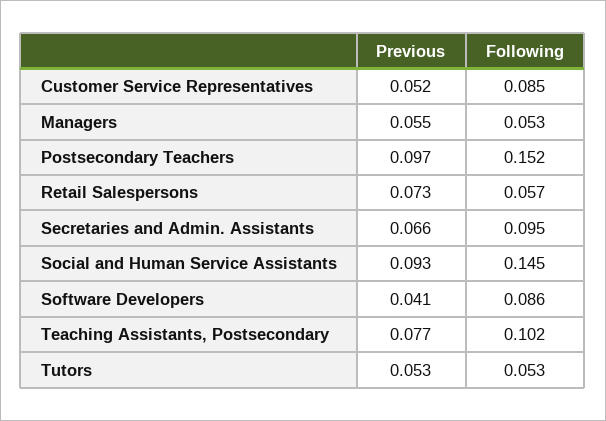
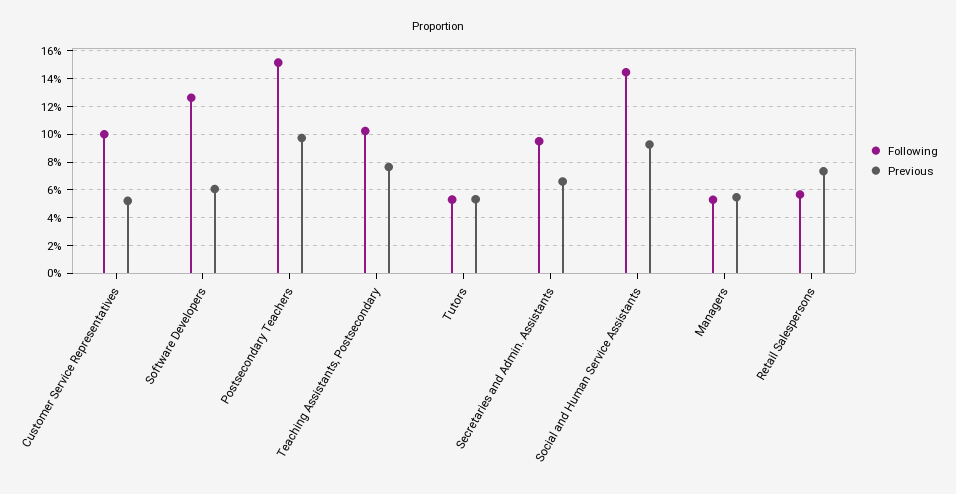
Following, Customer Service Representatives: 0.085 -> 0.1
Previous, Software Developers: 0.041 -> 0.06
Following, Software Developers: 0.086 -> 0.125

